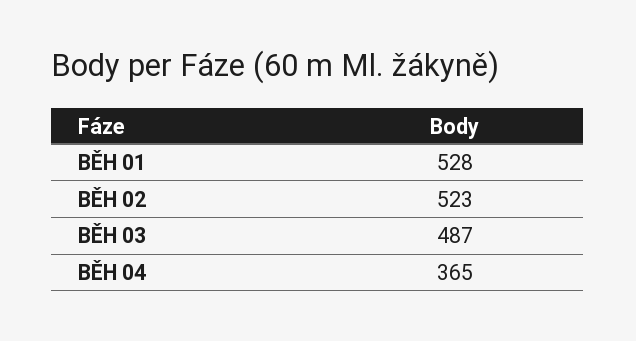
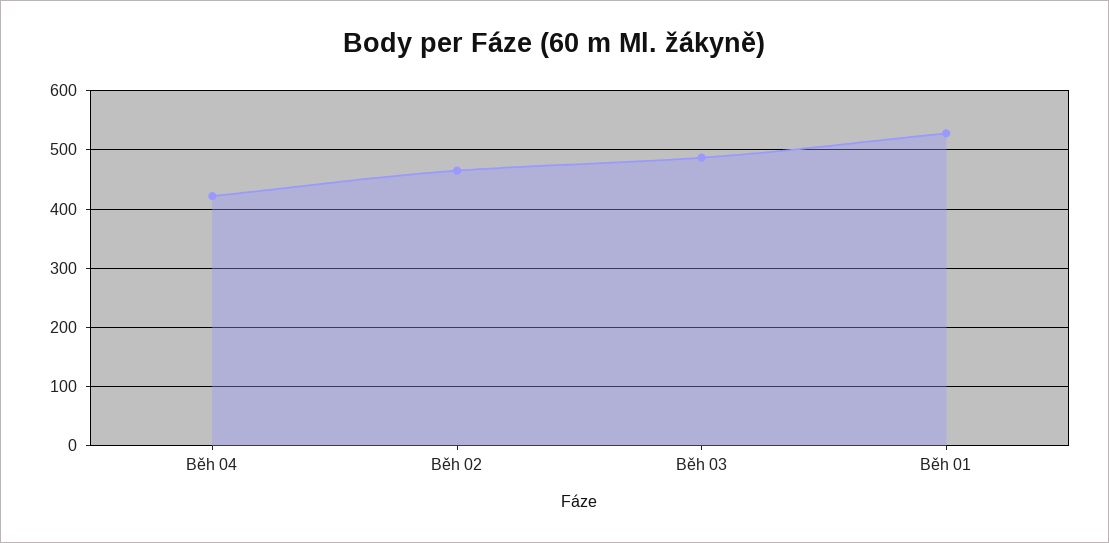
BĚH 02: 523 -> 460
BĚH 04: 365 -> 420

